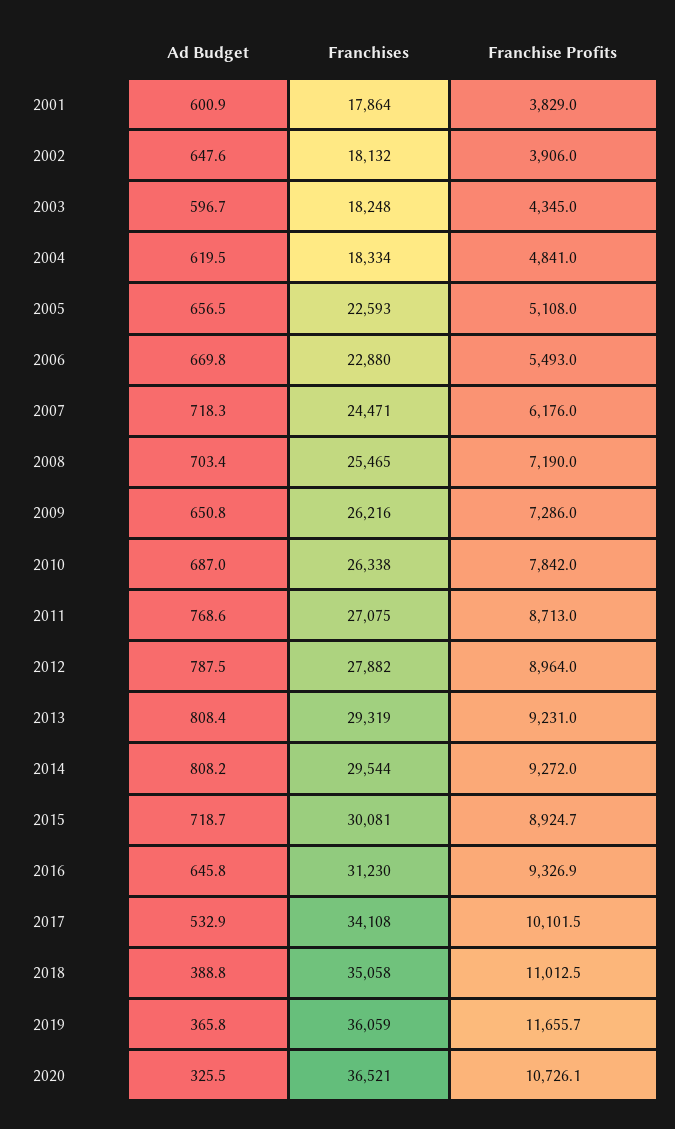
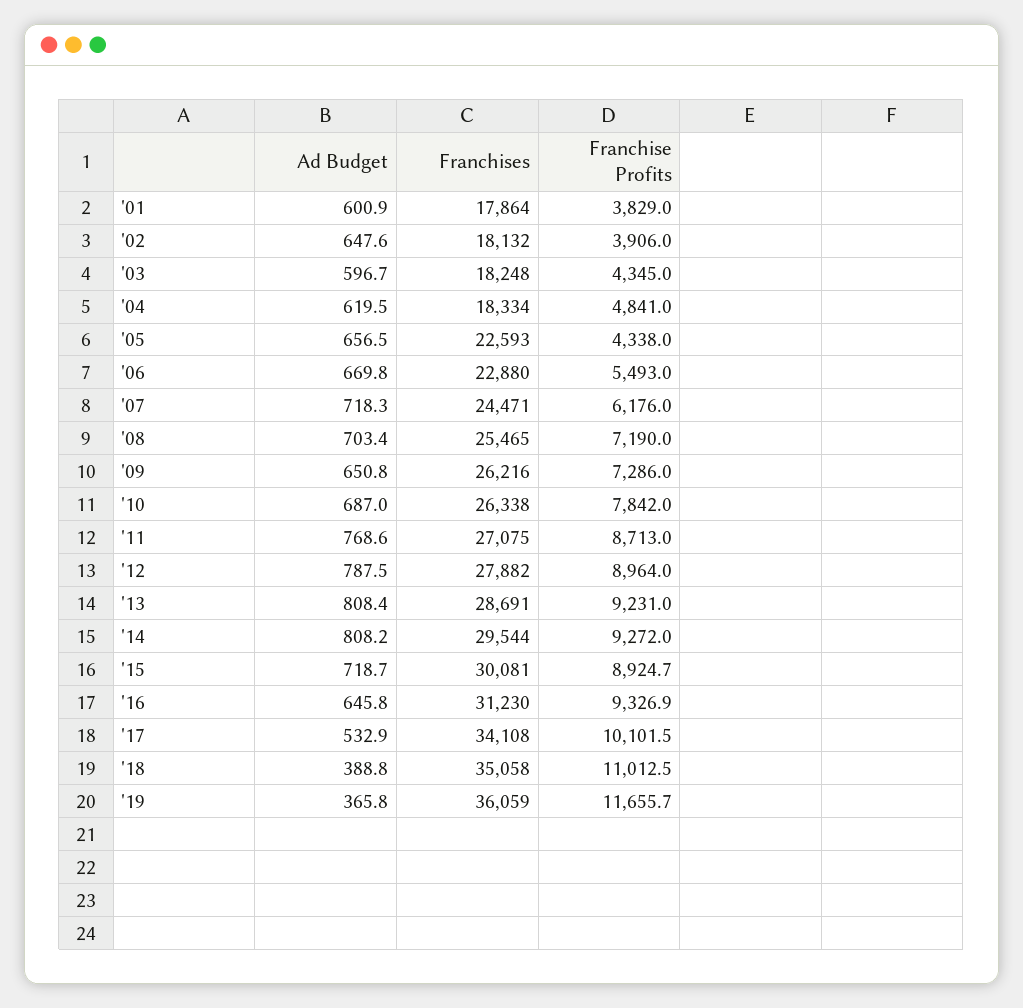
Franchise Profits, 2005: 5108 -> 4338
Franchises, 2013: 29319 -> 28691
Ad Budget, 2020: 325.5 -> none
Franchises, 2020: 36521 -> none
Franchise Profits, 2020: 10726.1 -> none

